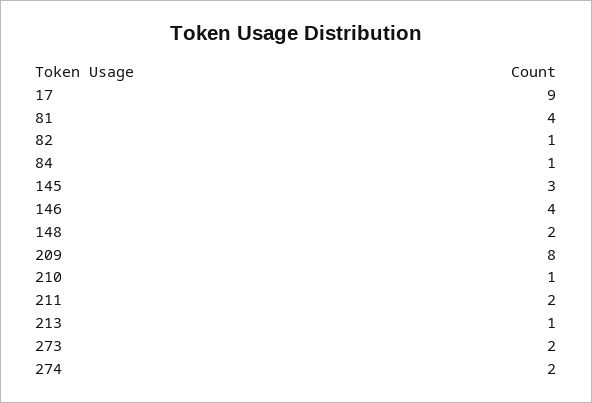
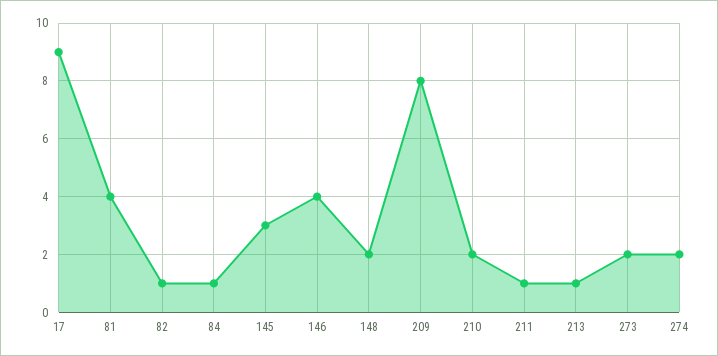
210: 1 -> 2
211: 2 -> 1

